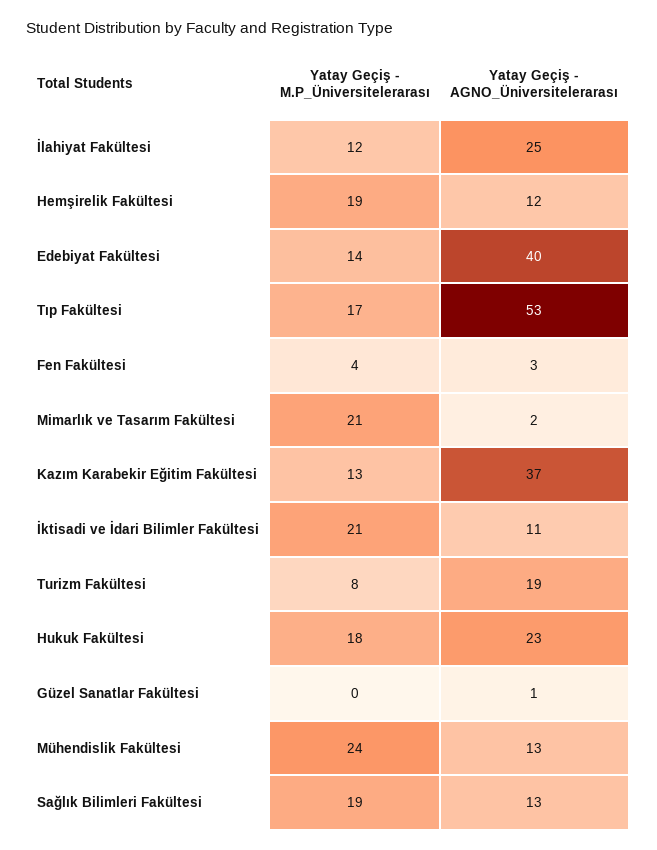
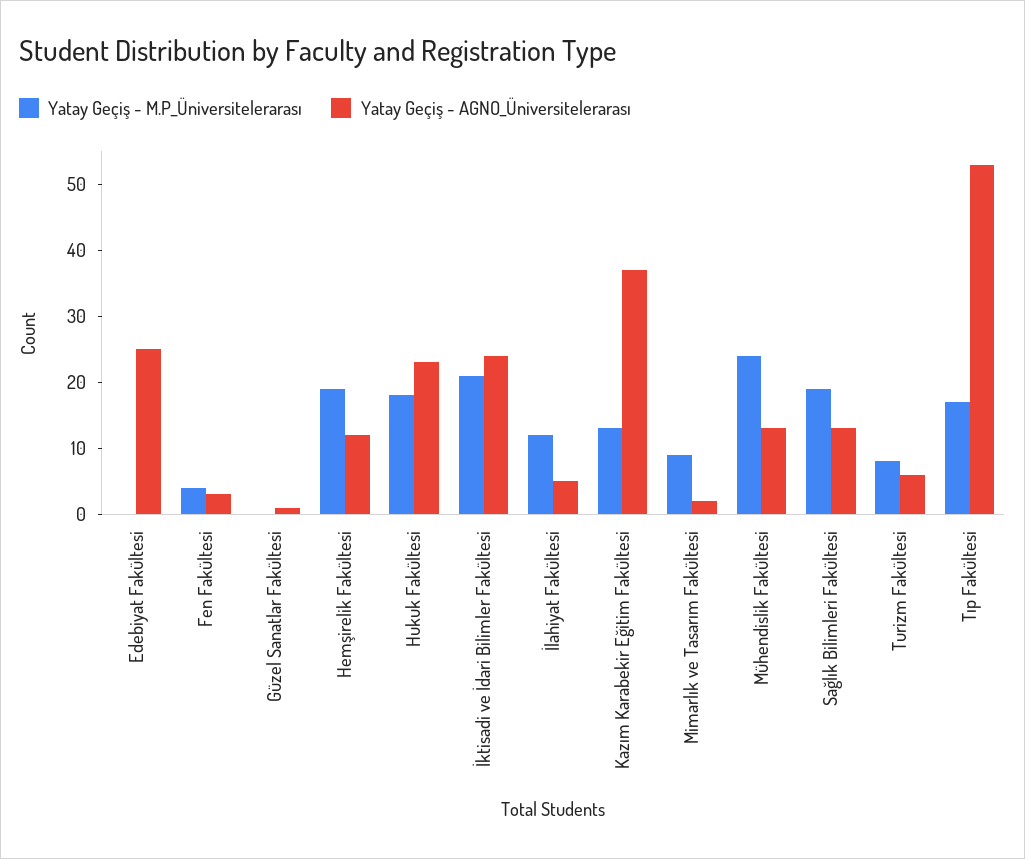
Yatay Geçiş - AGNO_Üniversitelerarası, İlahiyat Fakültesi: 25 -> 5
Yatay Geçiş - M.P_Üniversitelerarası, Edebiyat Fakültesi: 14 -> 0
Yatay Geçiş - AGNO_Üniversitelerarası, Edebiyat Fakültesi: 40 -> 25
Yatay Geçiş - M.P_Üniversitelerarası, Mimarlık ve Tasarım Fakültesi: 21 -> 10
Yatay Geçiş - AGNO_Üniversitelerarası, İktisadi ve İdari Bilimler Fakültesi: 11 -> 25
Yatay Geçiş - AGNO_Üniversitelerarası, Turizm Fakültesi: 19 -> 5

